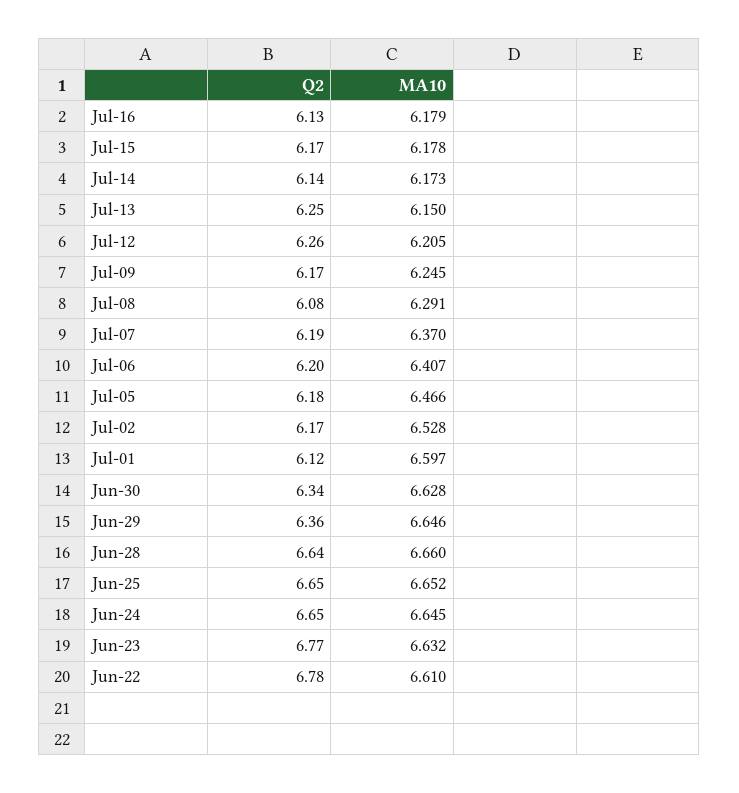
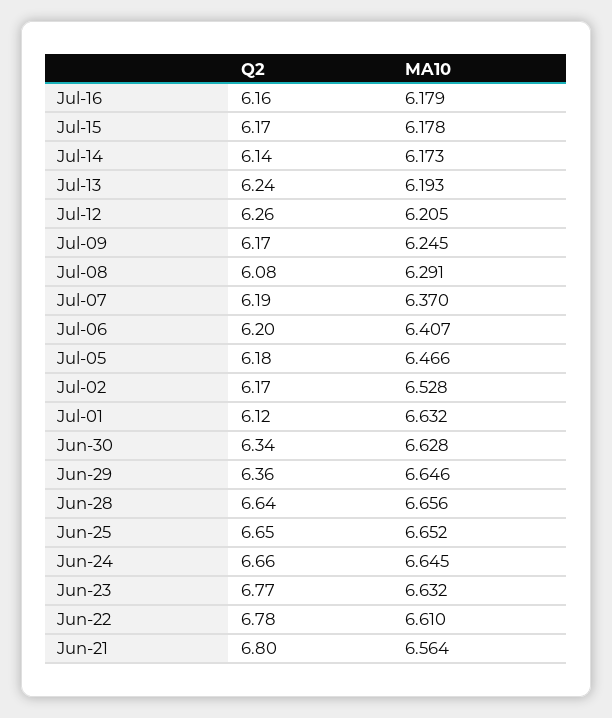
Q2, Jul-16: 6.13 -> 6.16
Q2, Jul-13: 6.25 -> 6.24
MA10, Jul-13: 6.15 -> 6.193
MA10, Jul-01: 6.597 -> 6.632
MA10, Jun-28: 6.66 -> 6.656
Q2, Jun-24: 6.65 -> 6.66
Q2, Jun-21: none -> 6.8
MA10, Jun-21: none -> 6.564

